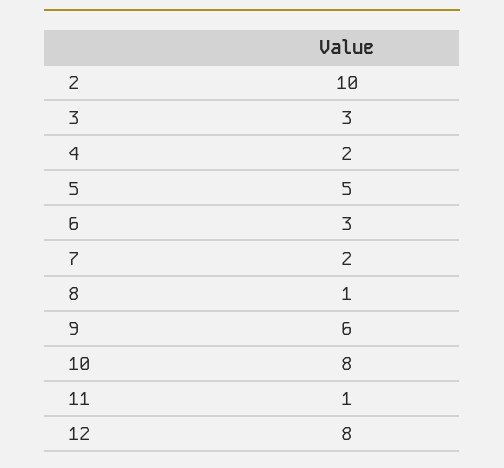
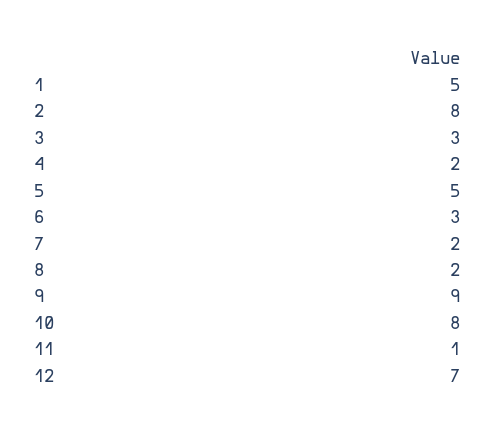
2: 10 -> 8
8: 1 -> 2
9: 6 -> 9
12: 8 -> 7
1: none -> 5

